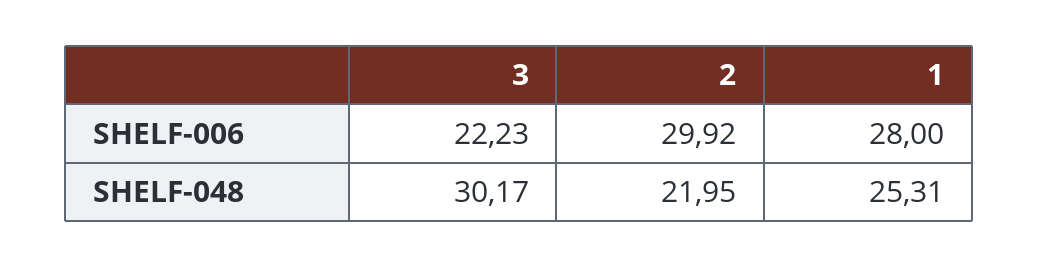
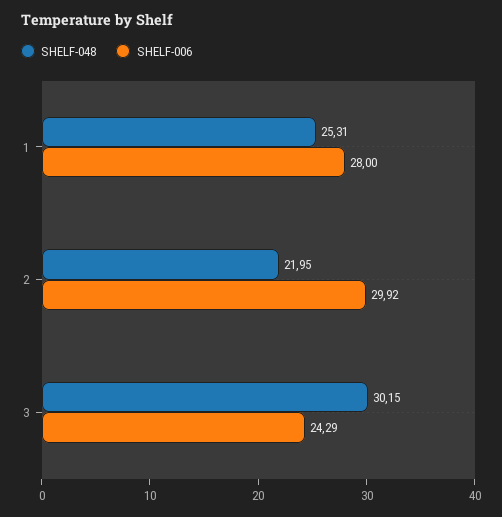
SHELF-006, 3: 22.23 -> 24.29
SHELF-048, 3: 30.17 -> 30.15

